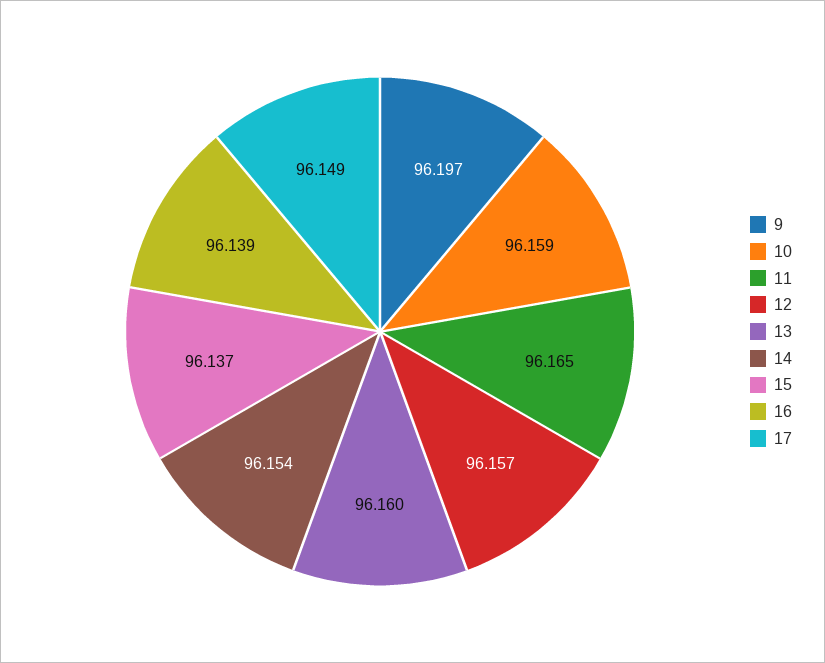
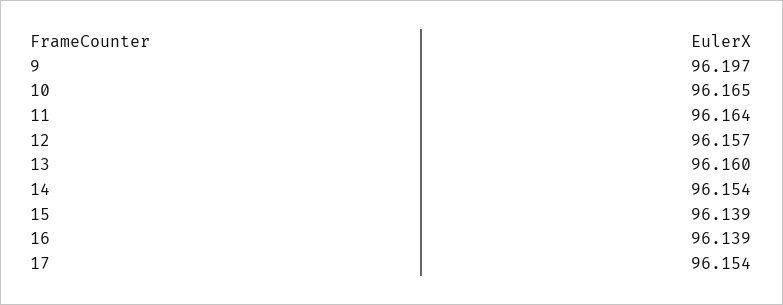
10: 96.159 -> 96.165
11: 96.165 -> 96.164
15: 96.137 -> 96.139
17: 96.149 -> 96.154

